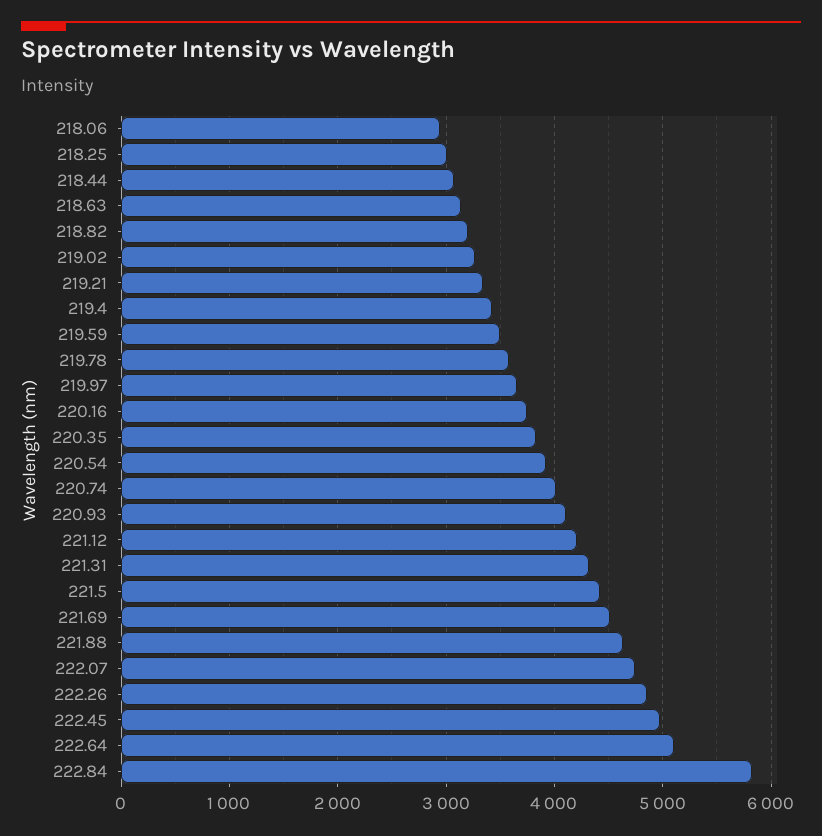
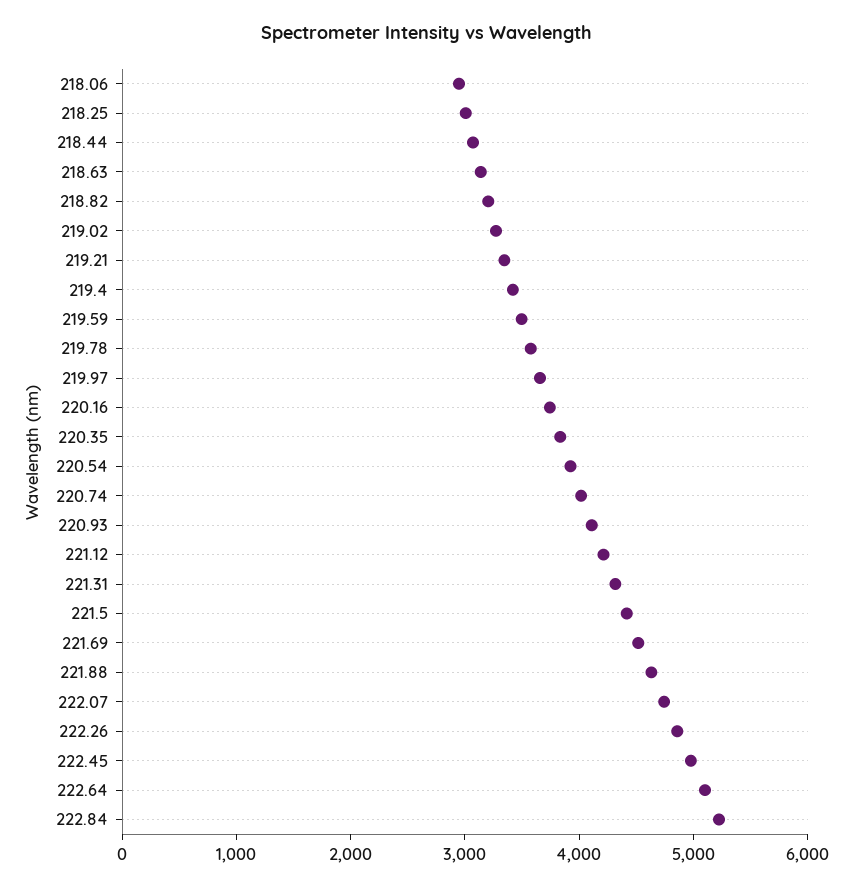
222.84: 5800 -> 5200

